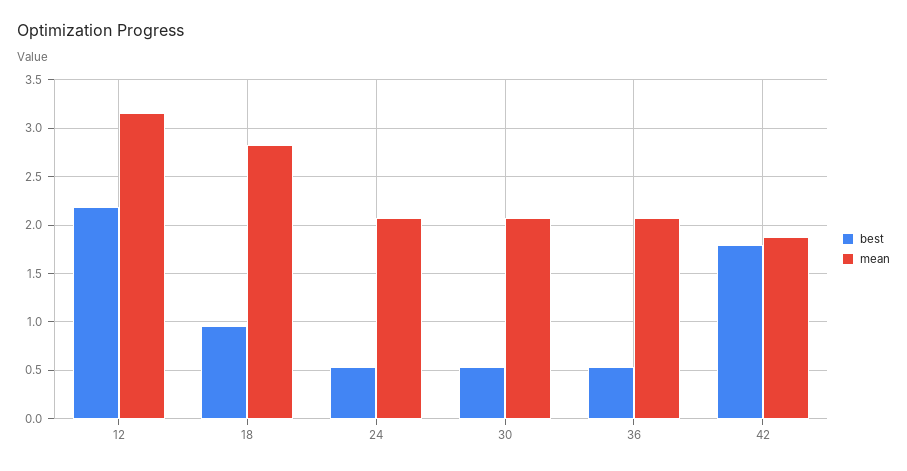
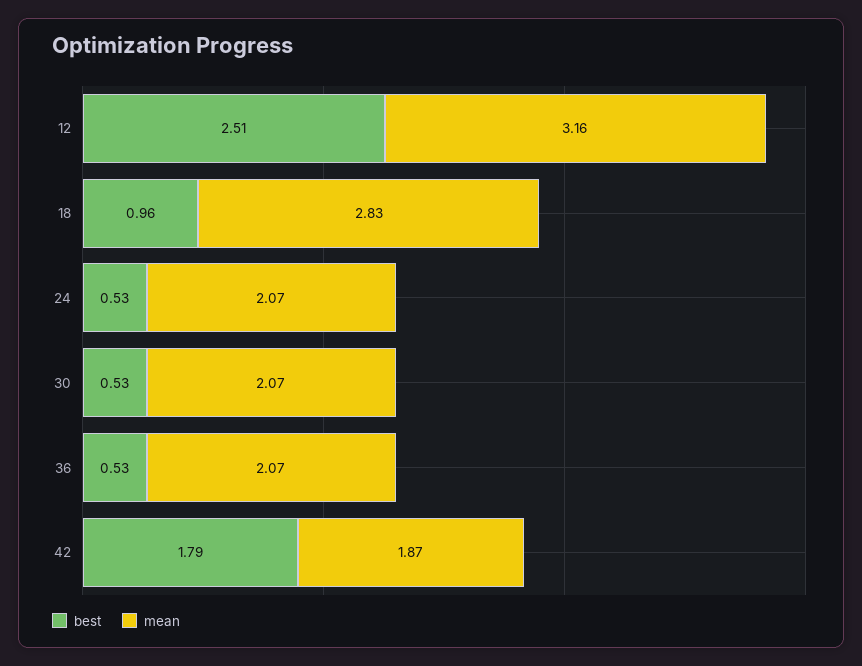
best, 12: 2.2 -> 2.51

